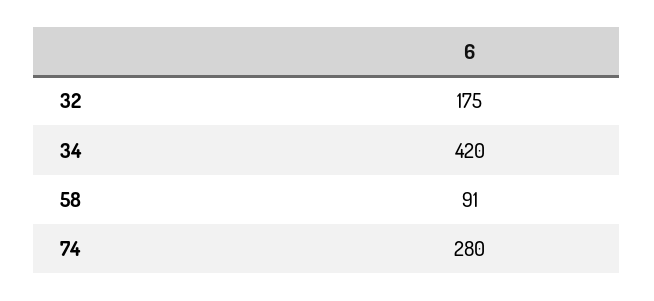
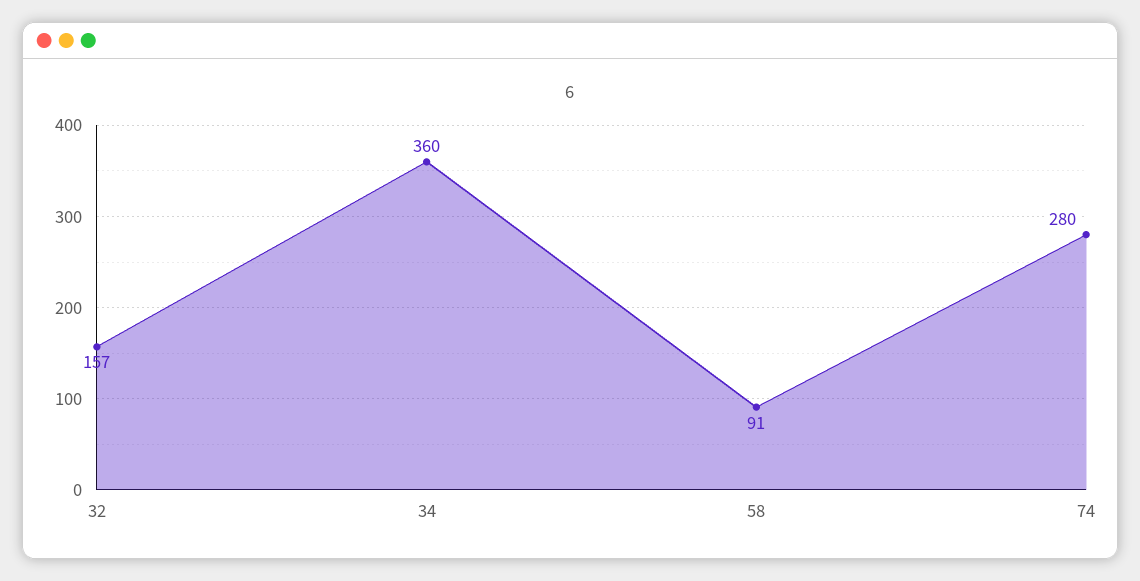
32: 175 -> 157
34: 420 -> 360

